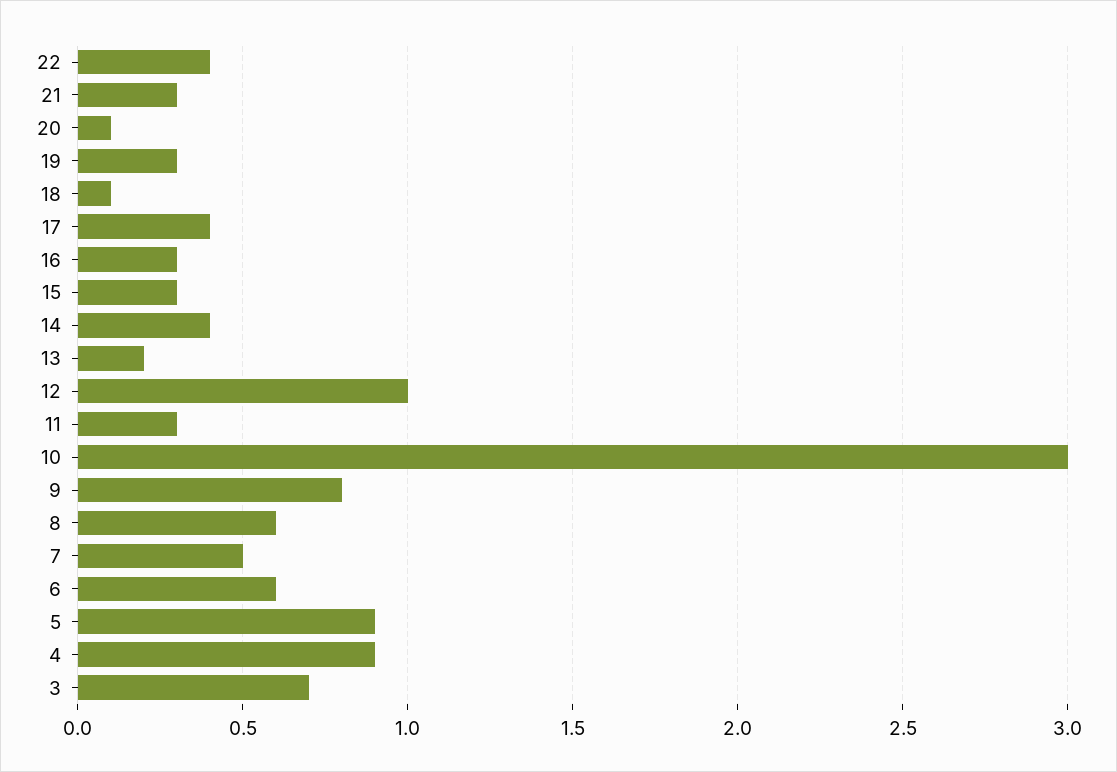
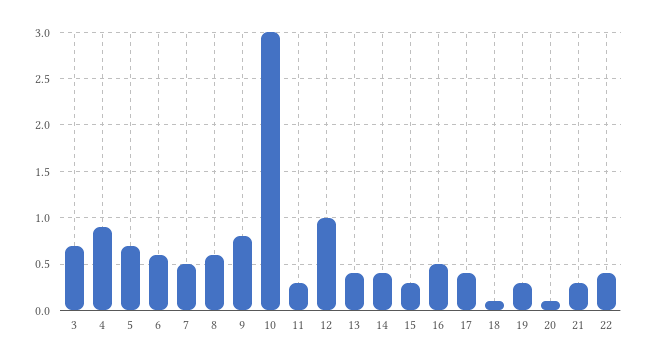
16: 0.3 -> 0.5
13: 0.2 -> 0.4
5: 0.9 -> 0.7

